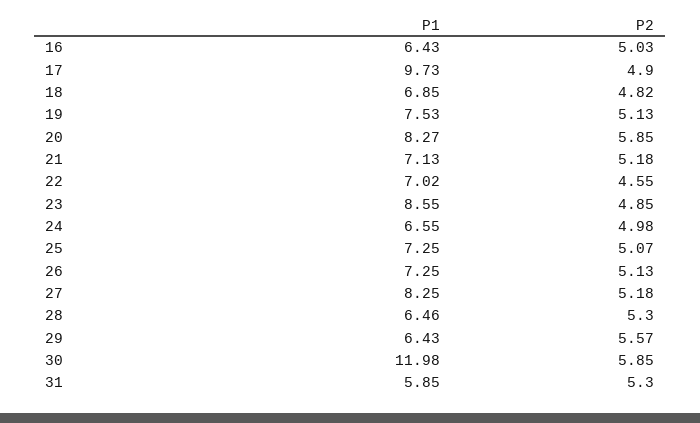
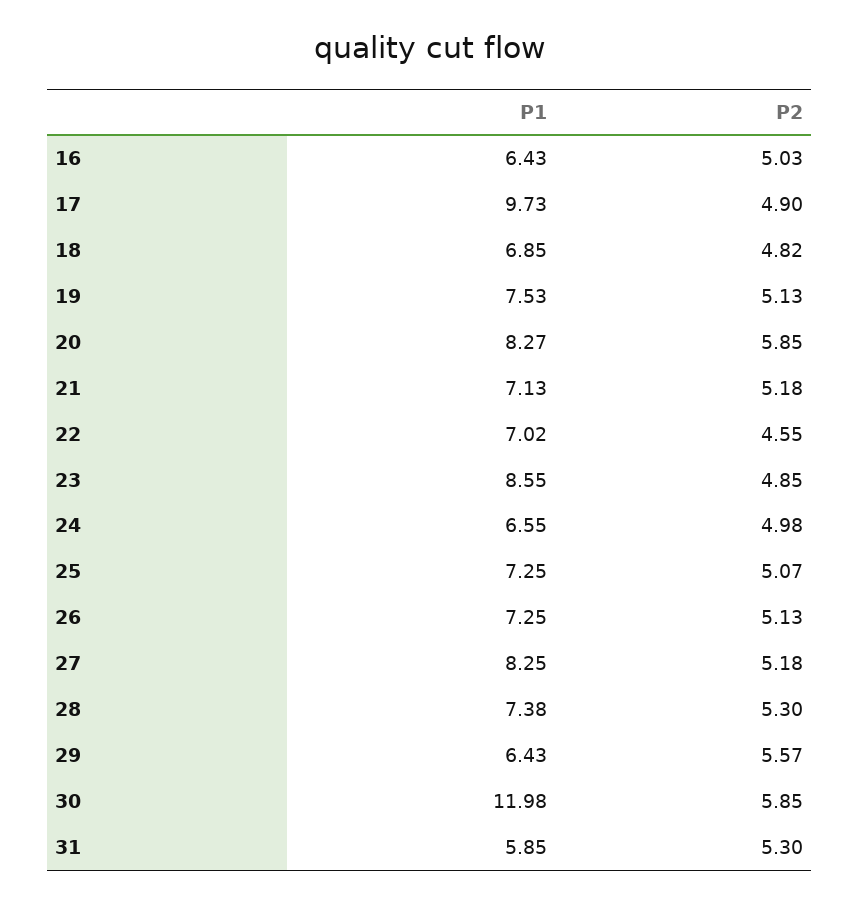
P1, 28: 6.46 -> 7.38

